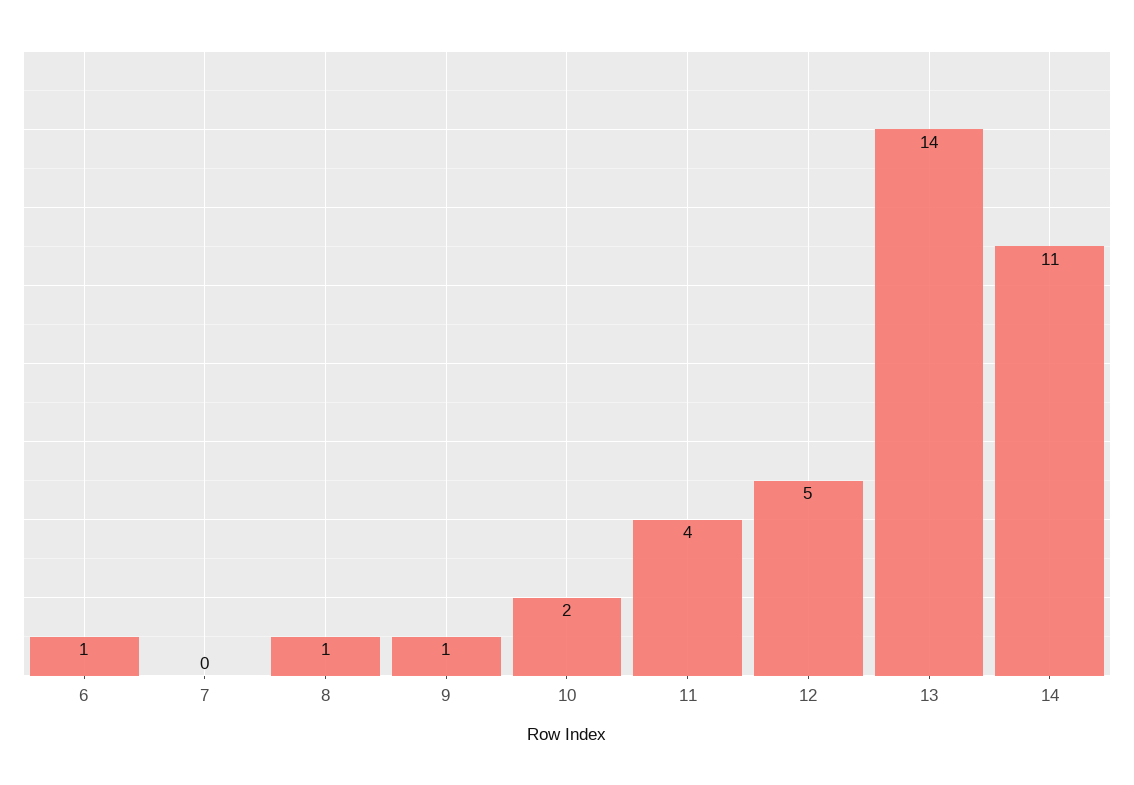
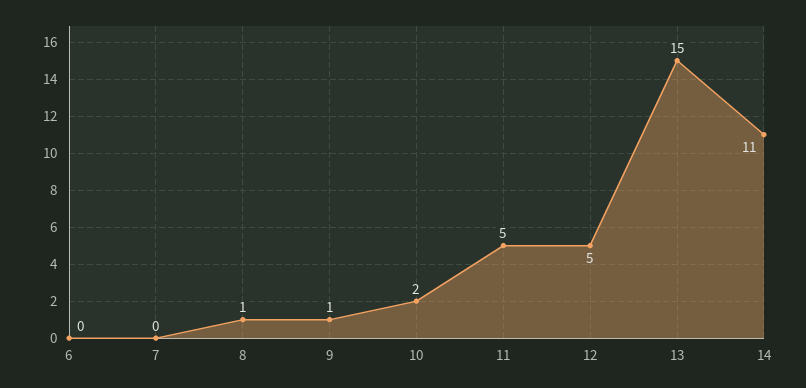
6: 1 -> 0
11: 4 -> 5
13: 14 -> 15

